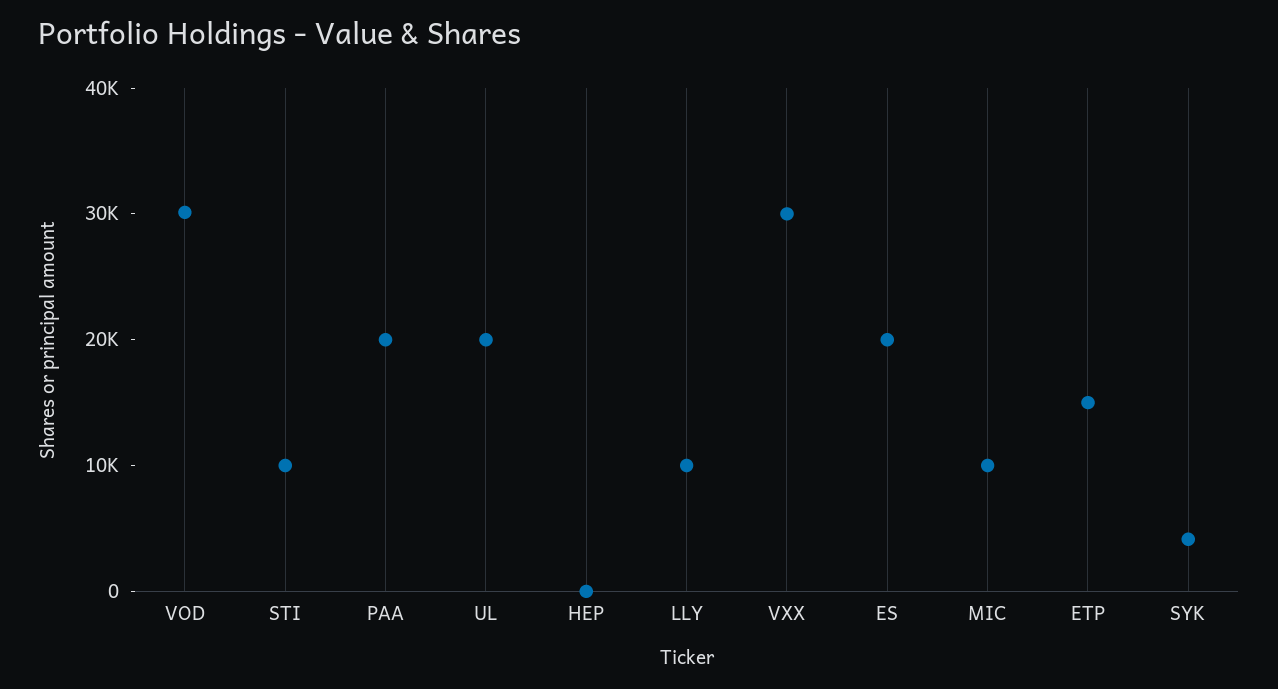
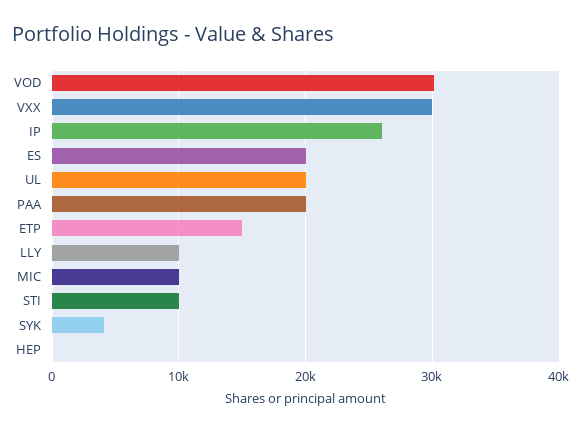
IP: none -> 26000

